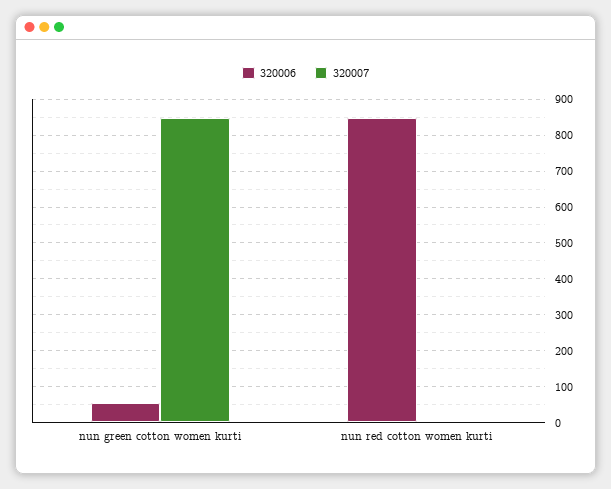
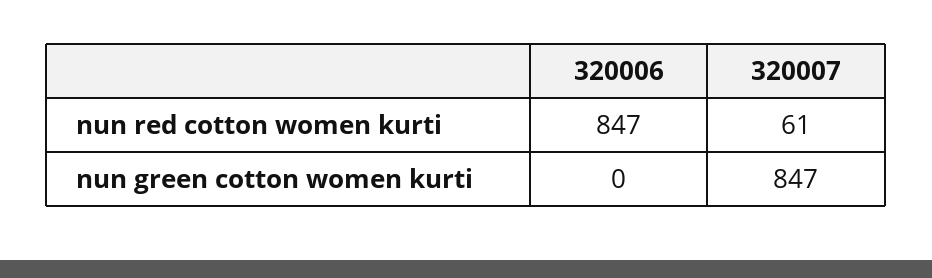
320006, nun green cotton women kurti: 60 -> 0
320007, nun red cotton women kurti: 0 -> 61

